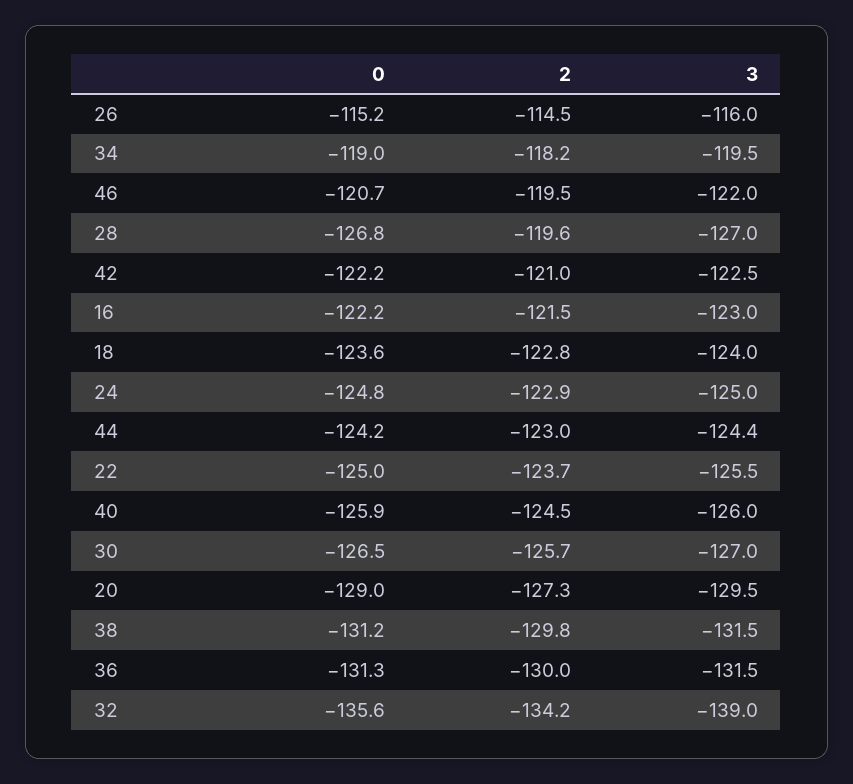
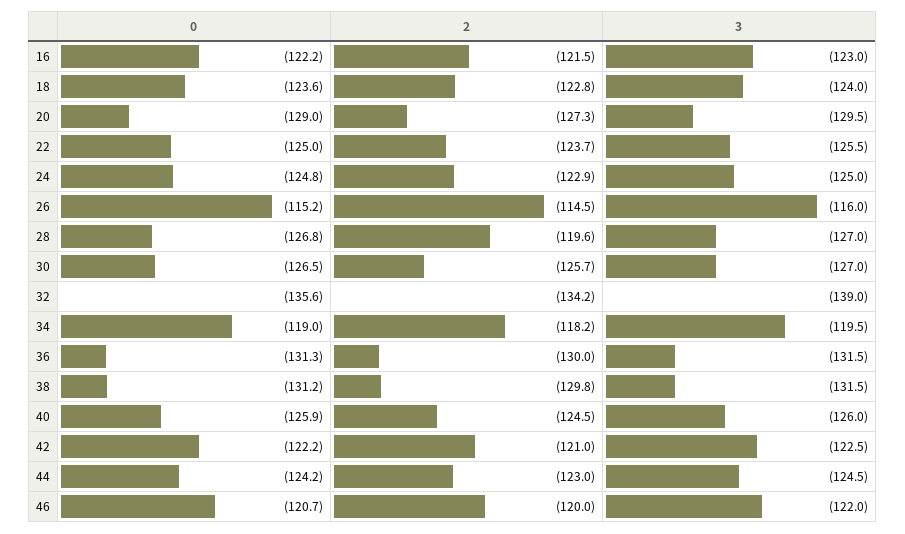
2, 46: -119.5 -> -120
3, 44: -124.4 -> -124.5

